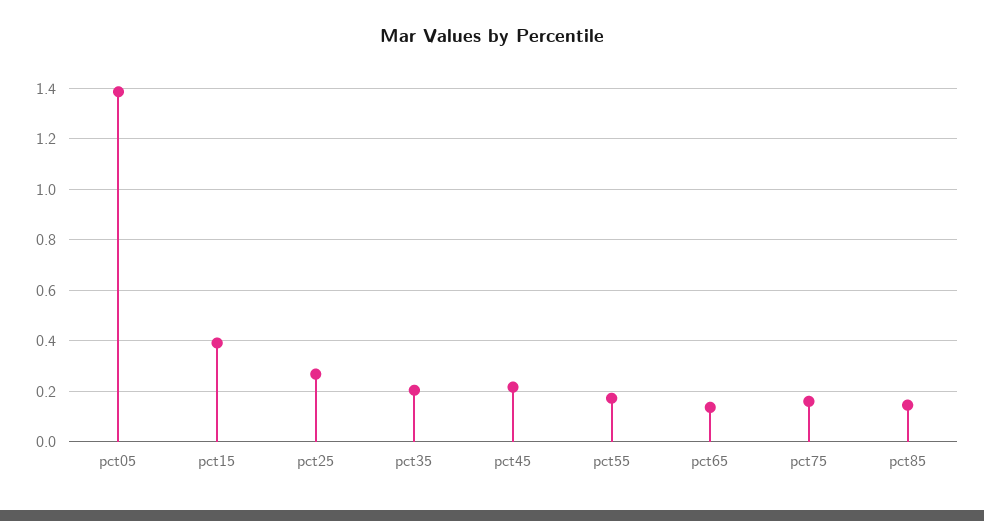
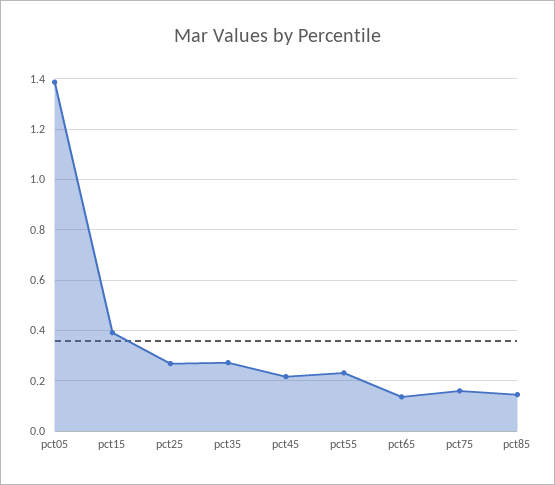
pct35: 0.2 -> 0.275
pct55: 0.175 -> 0.225

